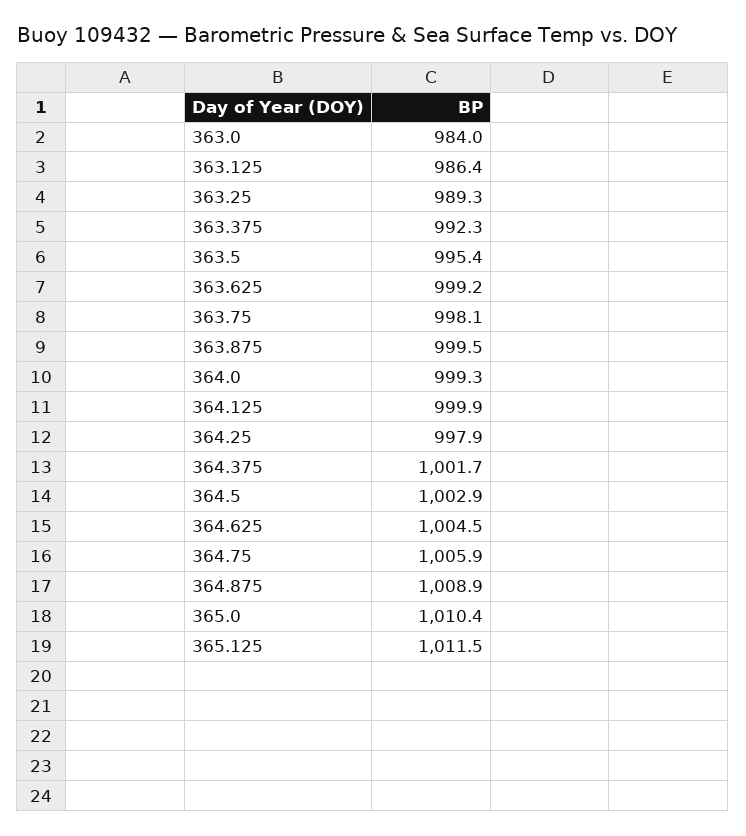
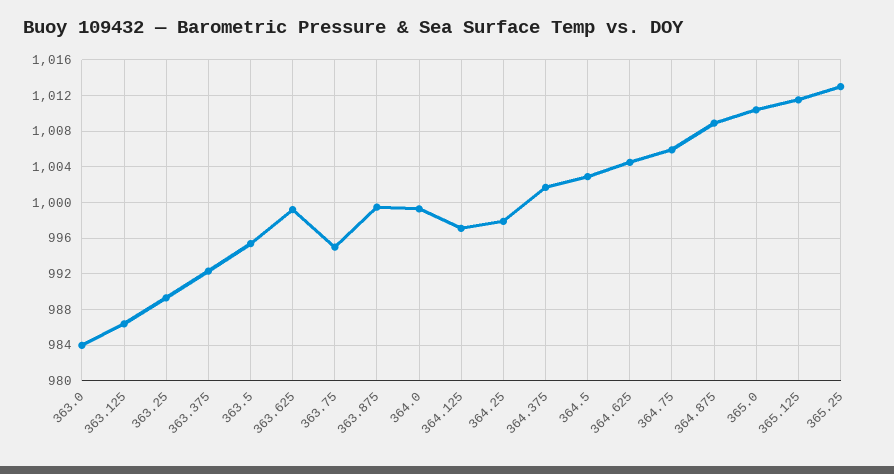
363.75: 998.1 -> 995
364.125: 999.9 -> 997
365.25: none -> 1013

